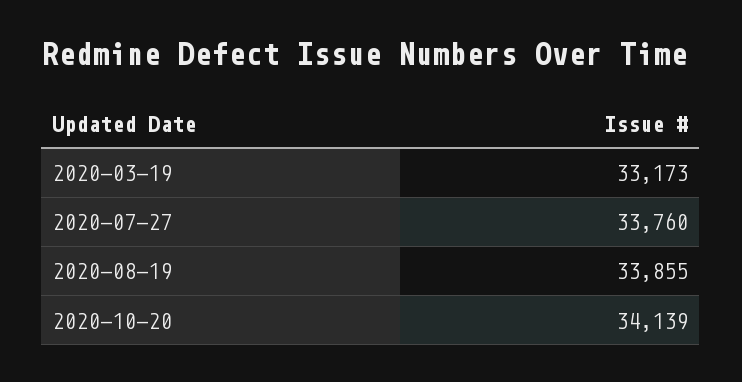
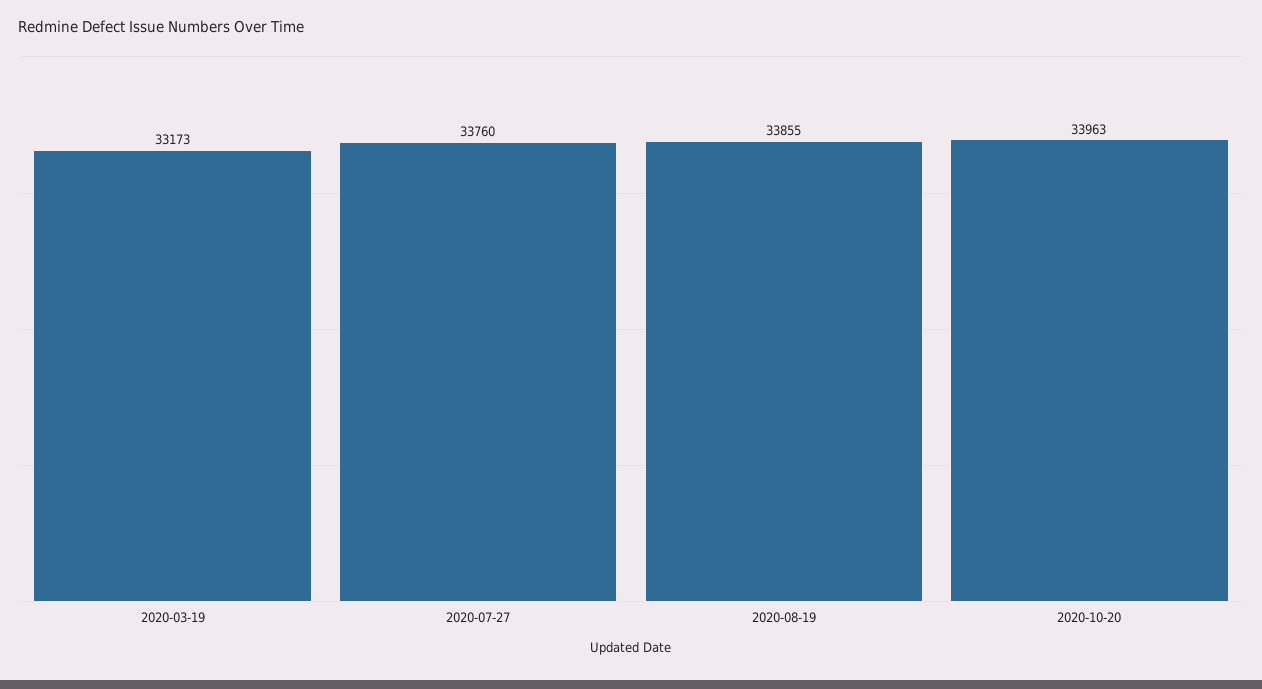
2020-10-20: 34139 -> 33963

